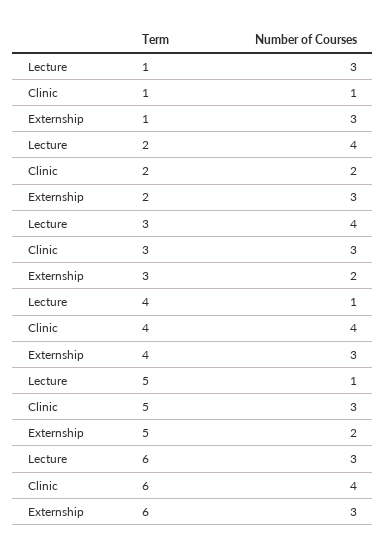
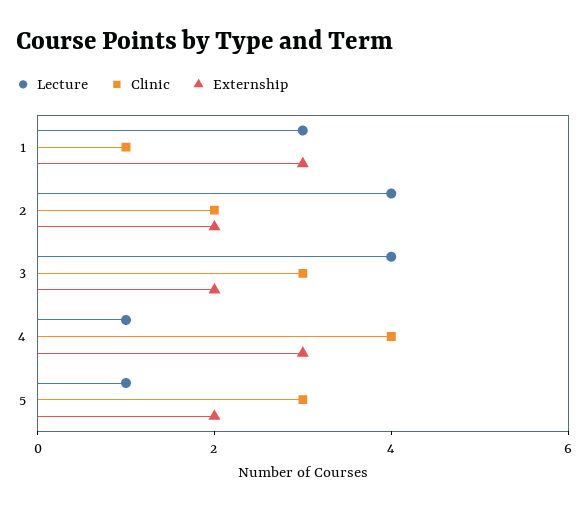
Externship, 2: 3 -> 2
Lecture, 6: 3 -> none
Clinic, 6: 4 -> none
Externship, 6: 3 -> none

